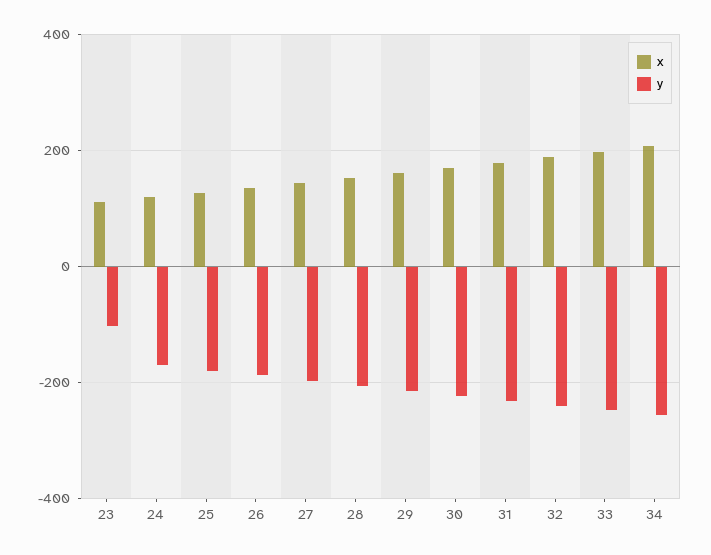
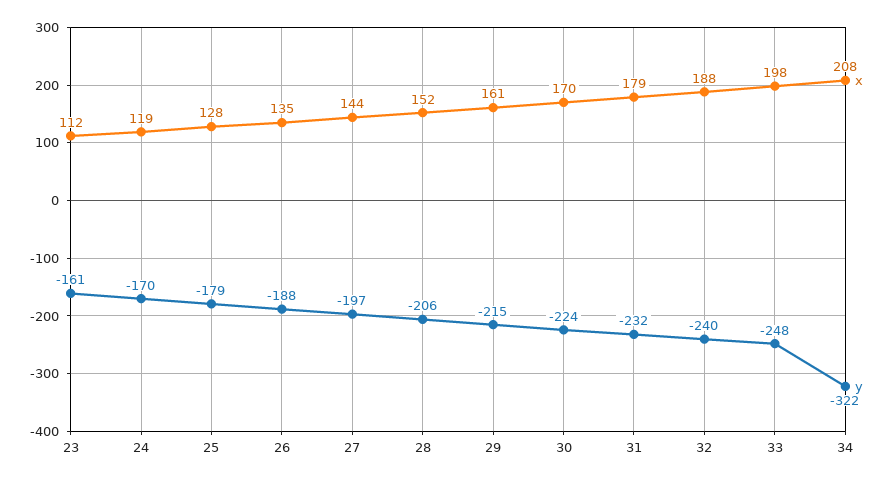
y, 23: -100 -> -161
y, 34: -260 -> -322

